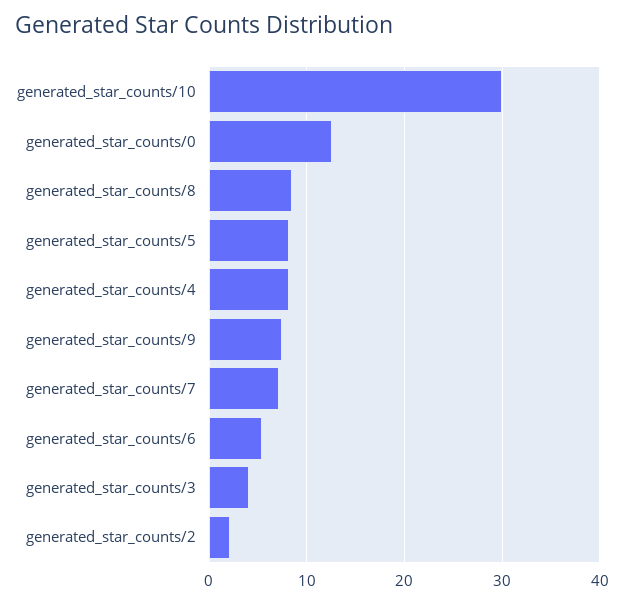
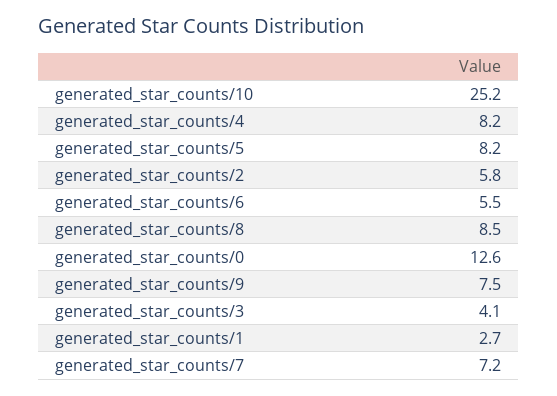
generated_star_counts/10: 30 -> 25.2
generated_star_counts/2: 2 -> 5.8
generated_star_counts/1: none -> 2.7

